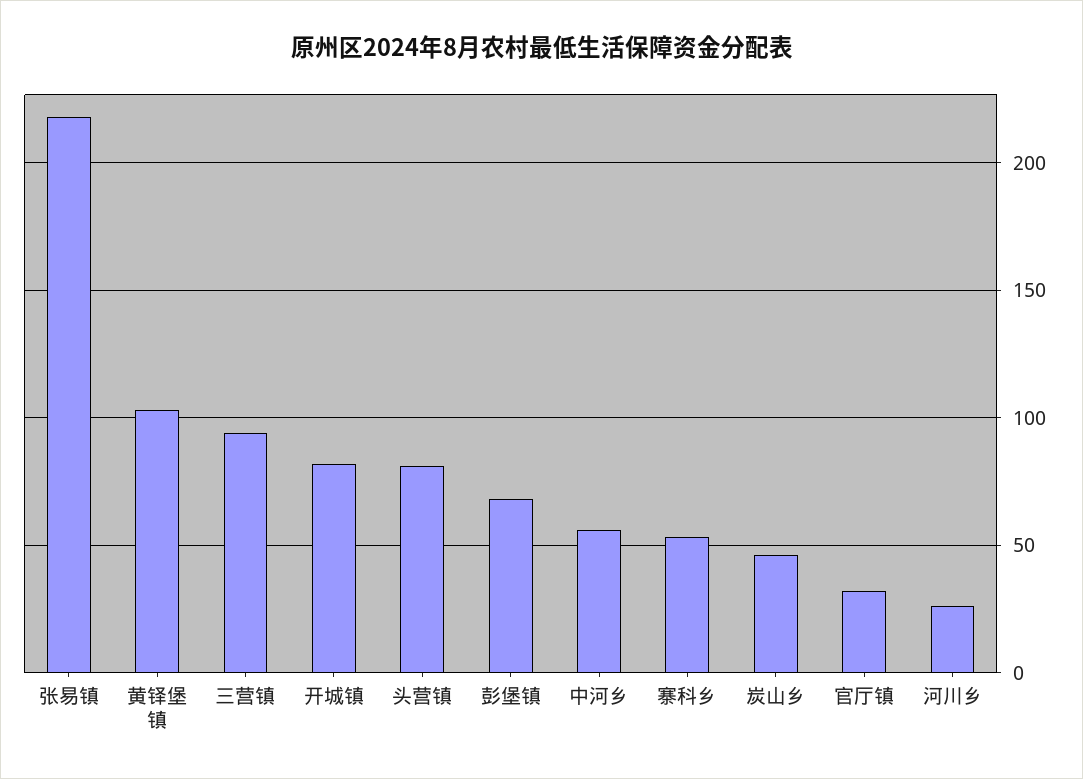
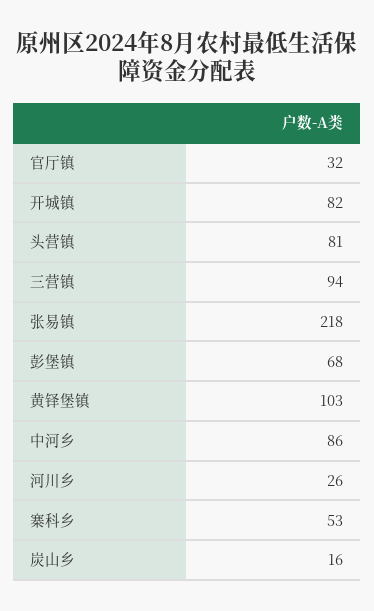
中河乡: 55 -> 86
炭山乡: 45 -> 16

